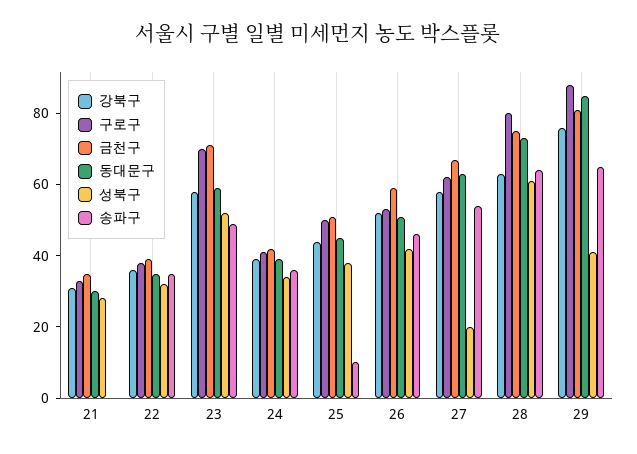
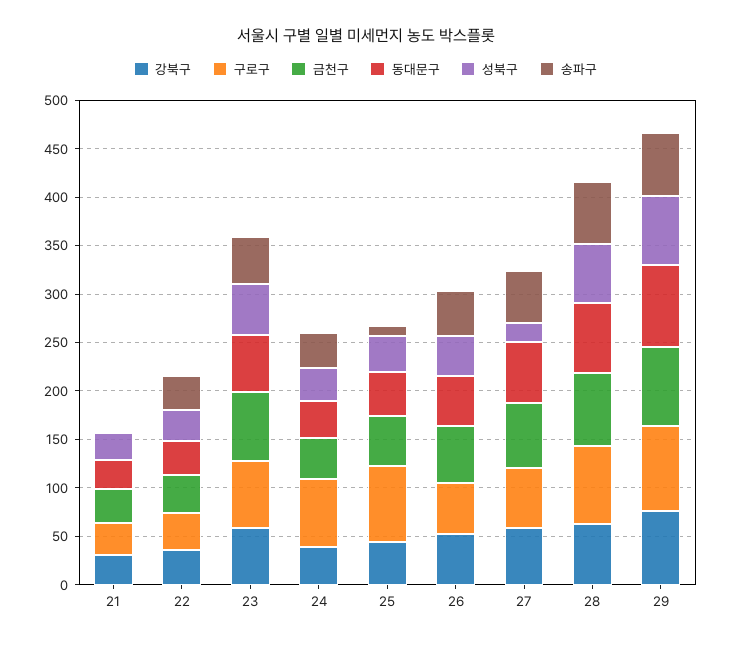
구로구, 24: 40 -> 70
구로구, 25: 50 -> 80
성북구, 29: 40 -> 70

